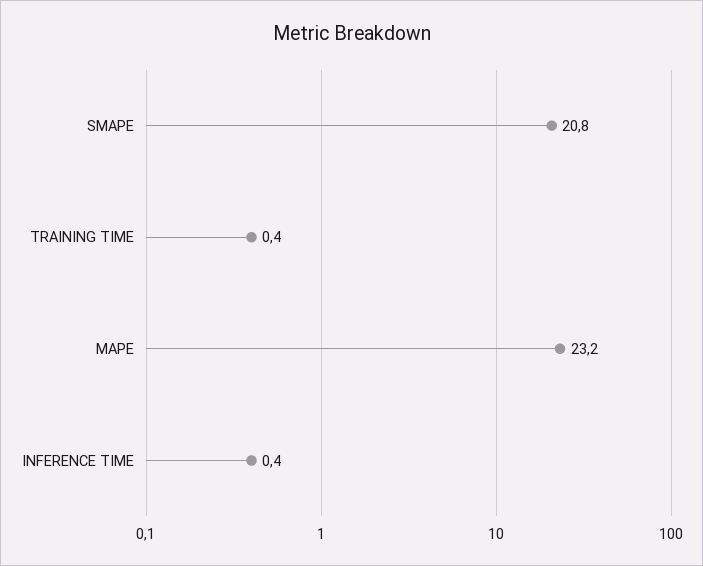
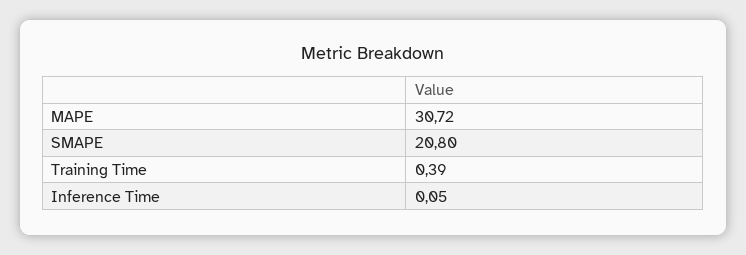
MAPE: 23.2 -> 30.72
INFERENCE TIME: 0.4 -> 0.05

